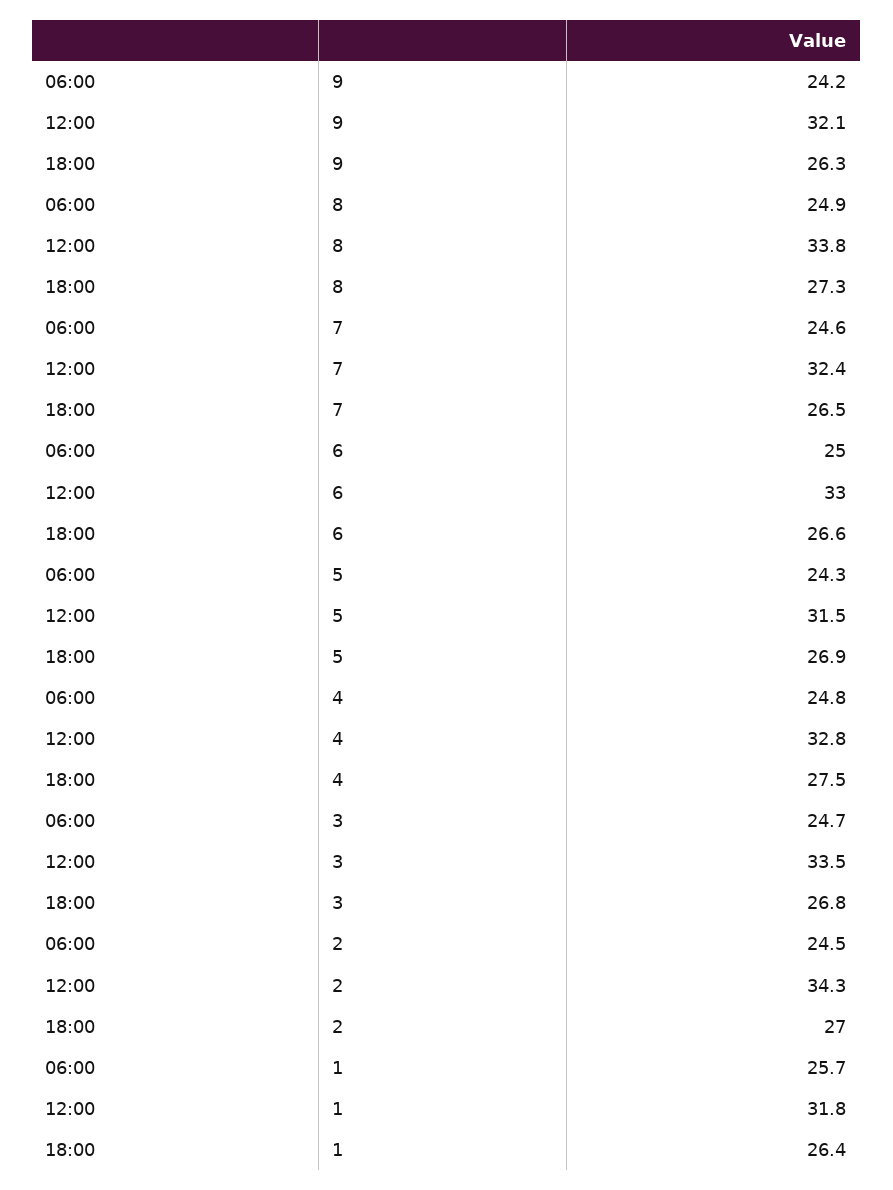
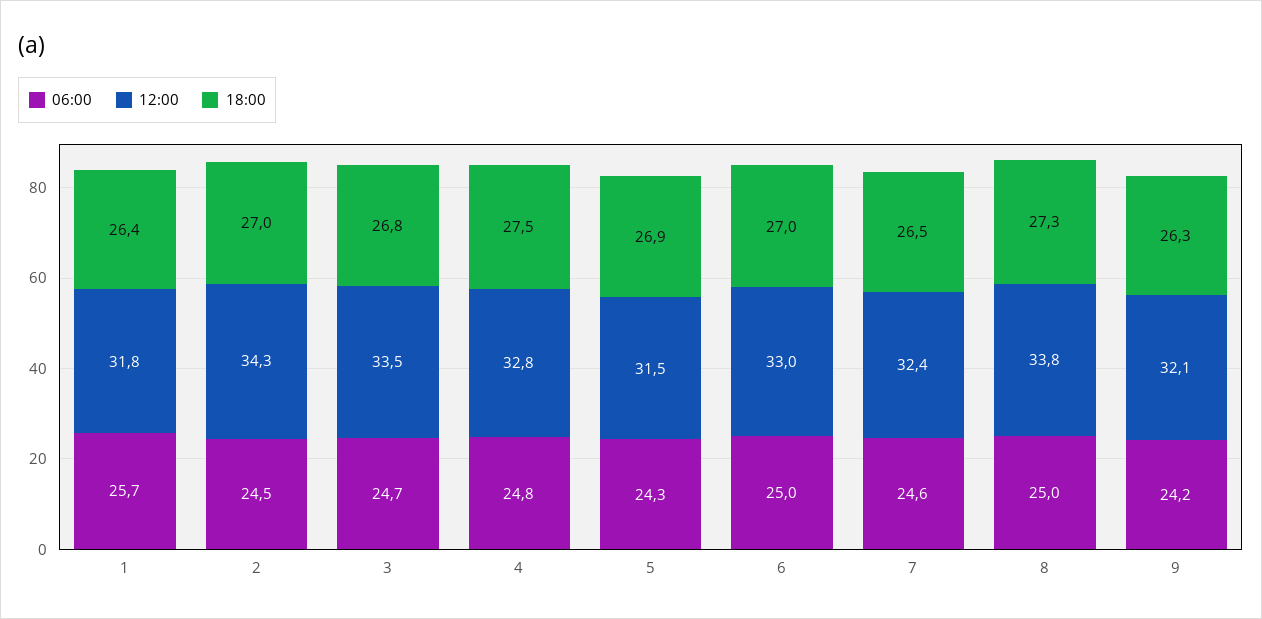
06:00, 8: 24.9 -> 25
18:00, 6: 26.6 -> 27

